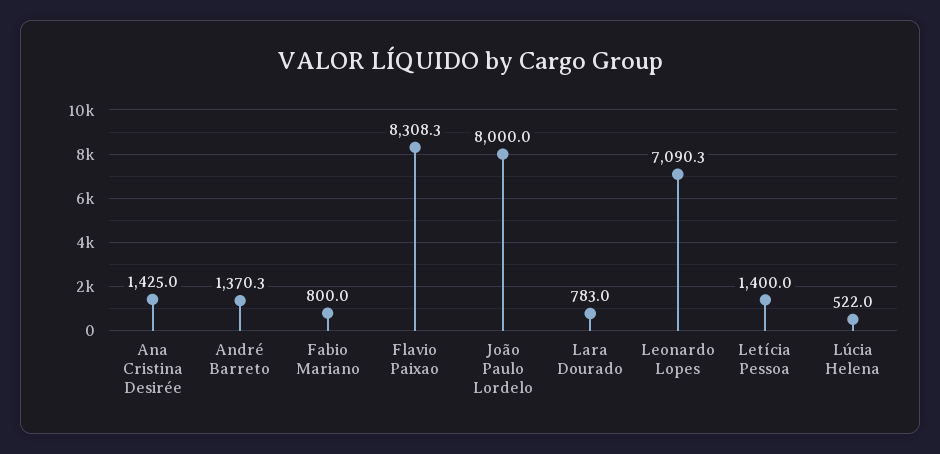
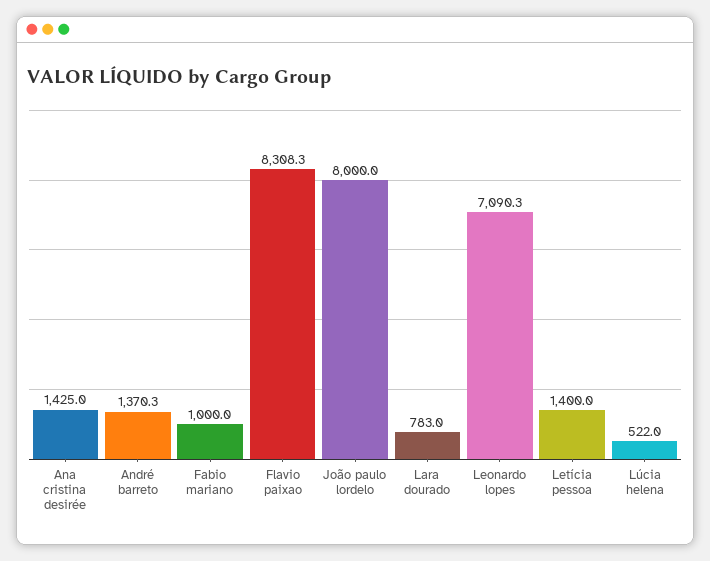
Fabio Mariano: 800 -> 1000

